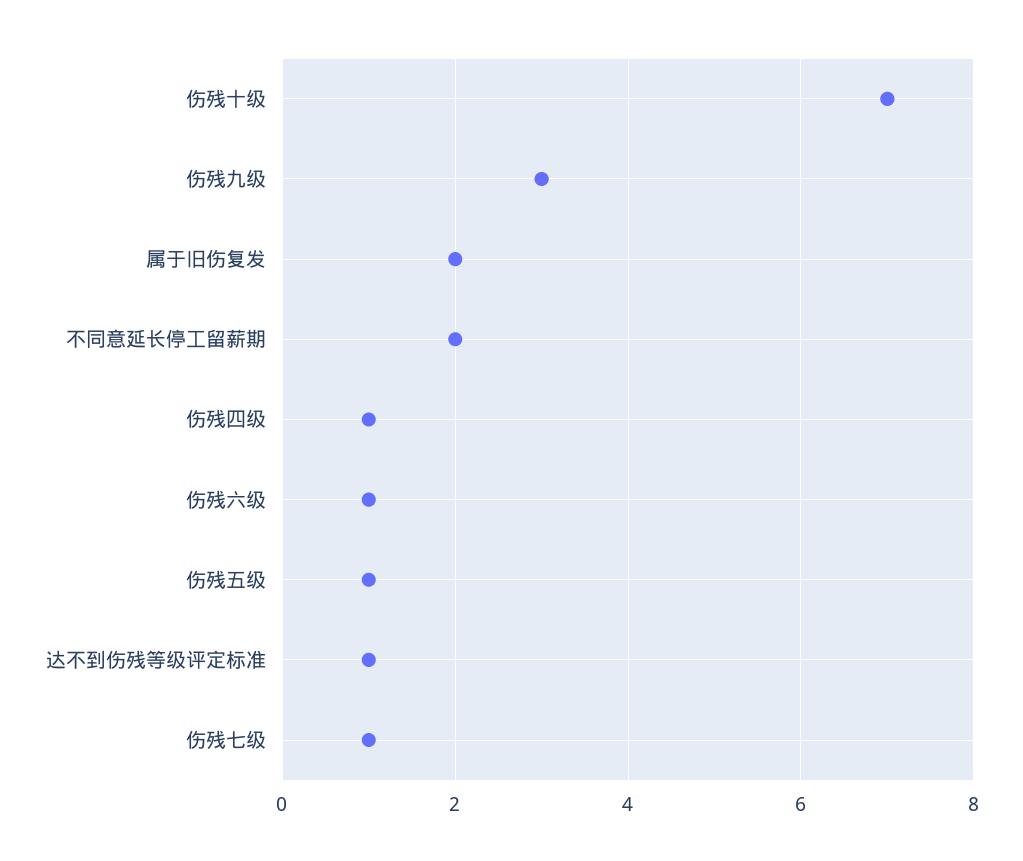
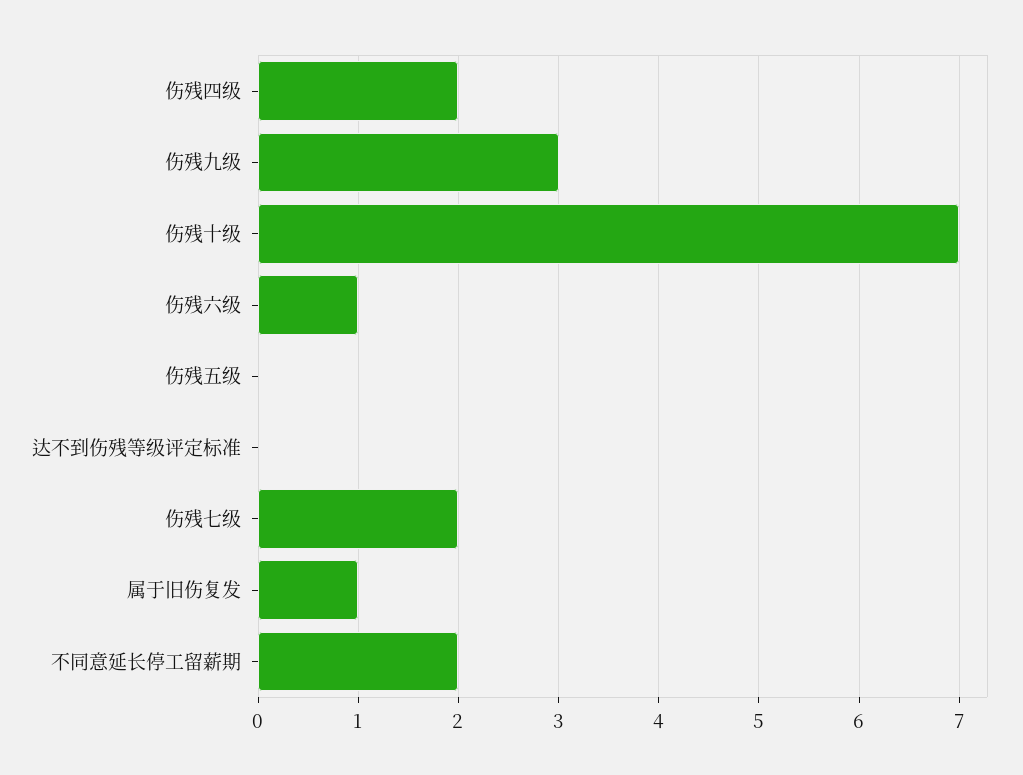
属于旧伤复发: 2 -> 1
伤残四级: 1 -> 2
伤残五级: 1 -> 0
达不到伤残等级评定标准: 1 -> 0
伤残七级: 1 -> 2

